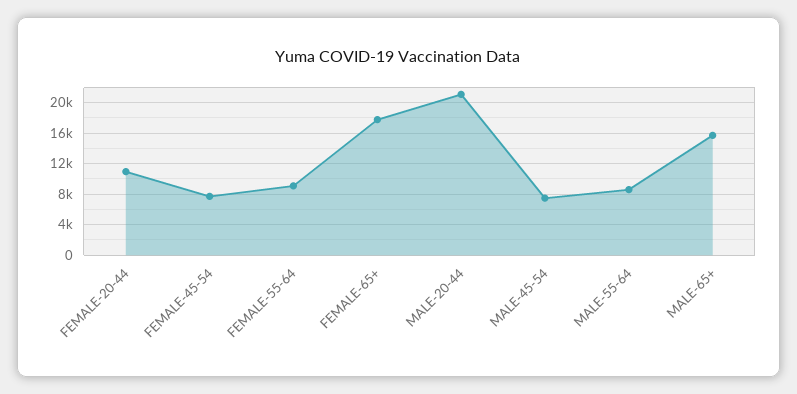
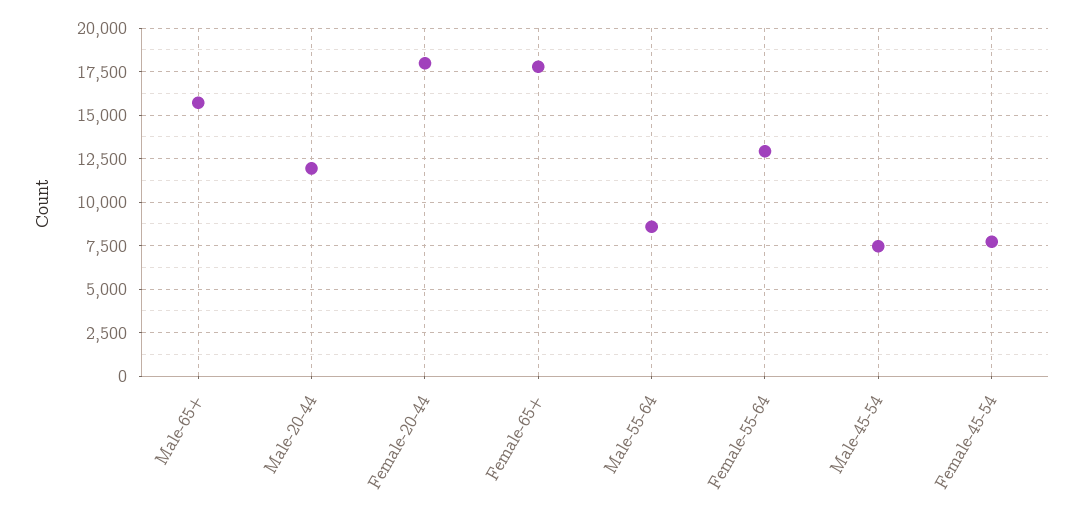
FEMALE-20-44: 11000 -> 18000
FEMALE-55-64: 9000 -> 13000
MALE-20-44: 21000 -> 12000

